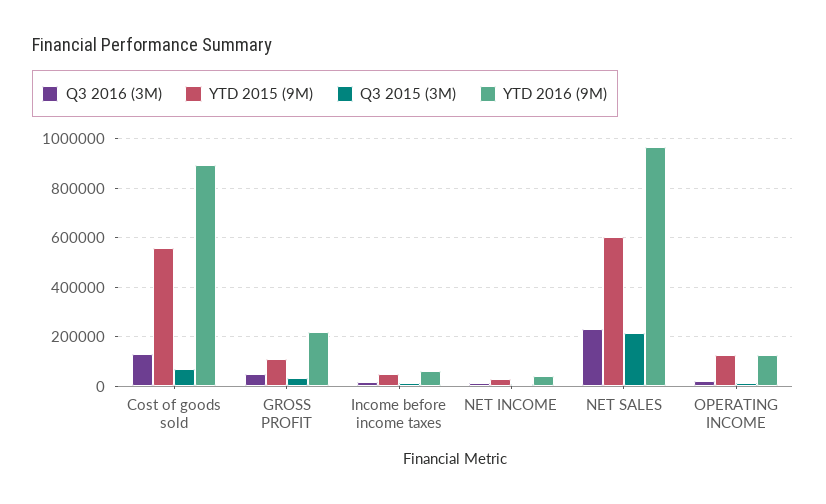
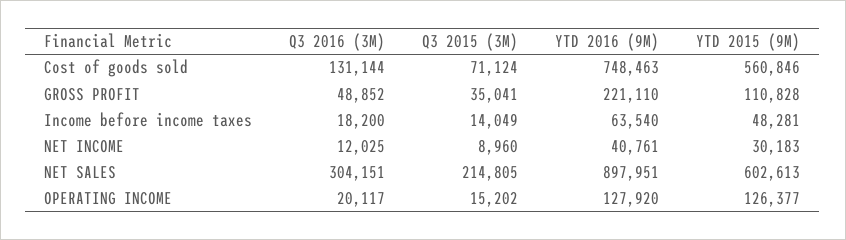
YTD 2016 (9M), Cost of goods sold: 900000 -> 748463
Q3 2016 (3M), NET SALES: 225000 -> 304151
YTD 2016 (9M), NET SALES: 975000 -> 897951

